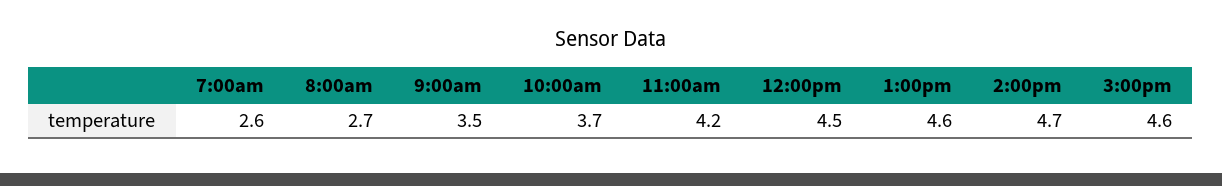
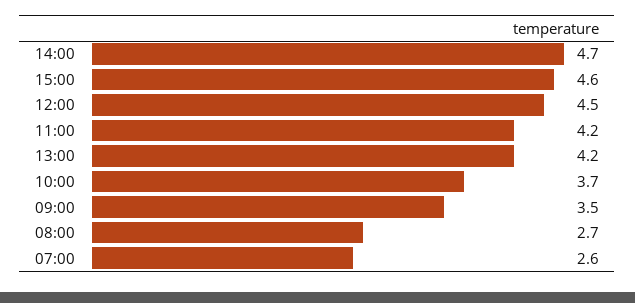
1:00pm: 4.6 -> 4.2

